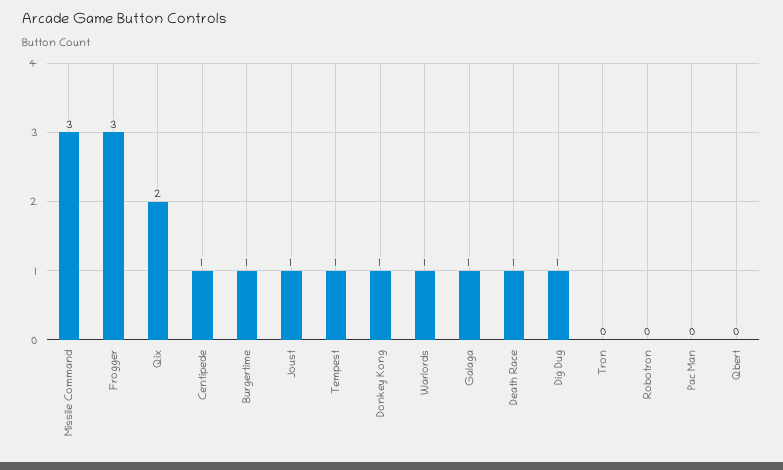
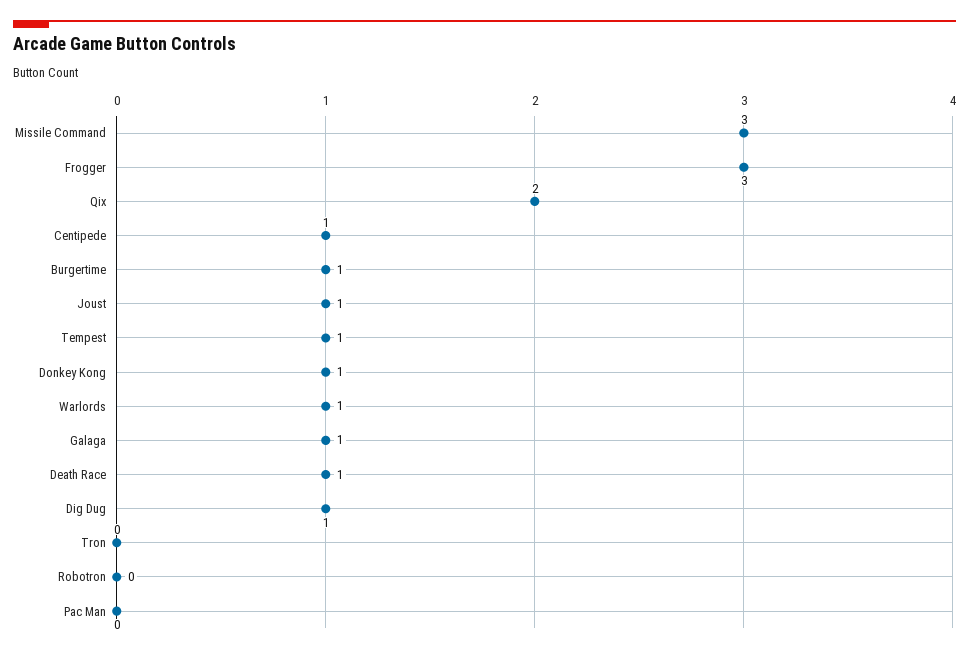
Qbert: 0 -> none

